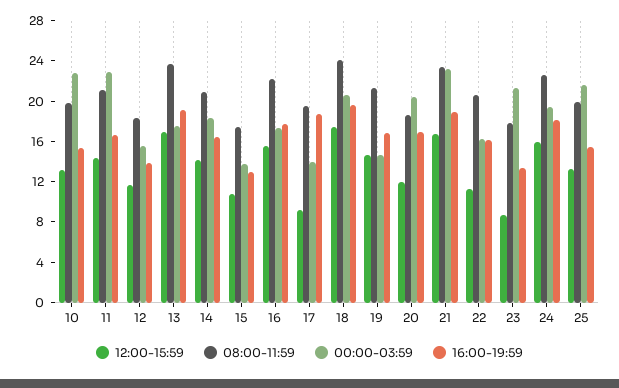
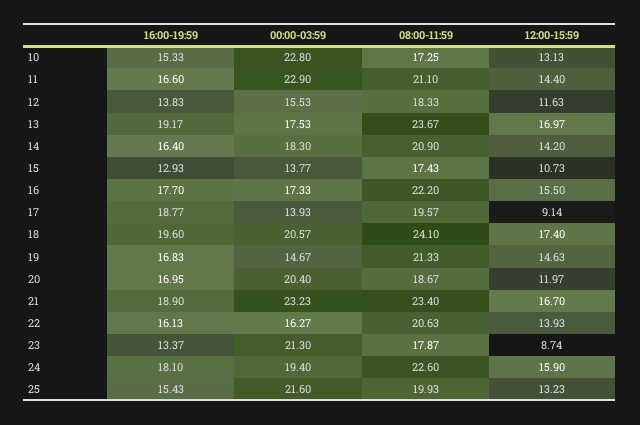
08:00-11:59, 10: 20 -> 17.25
12:00-15:59, 22: 11 -> 13.93

